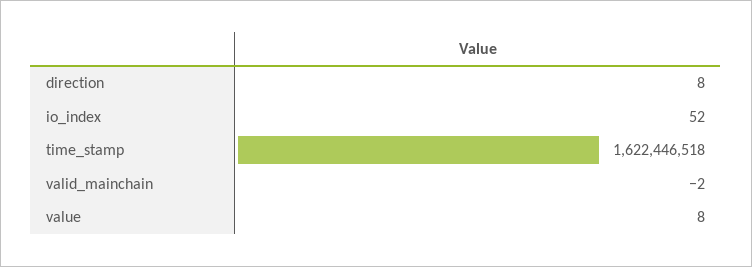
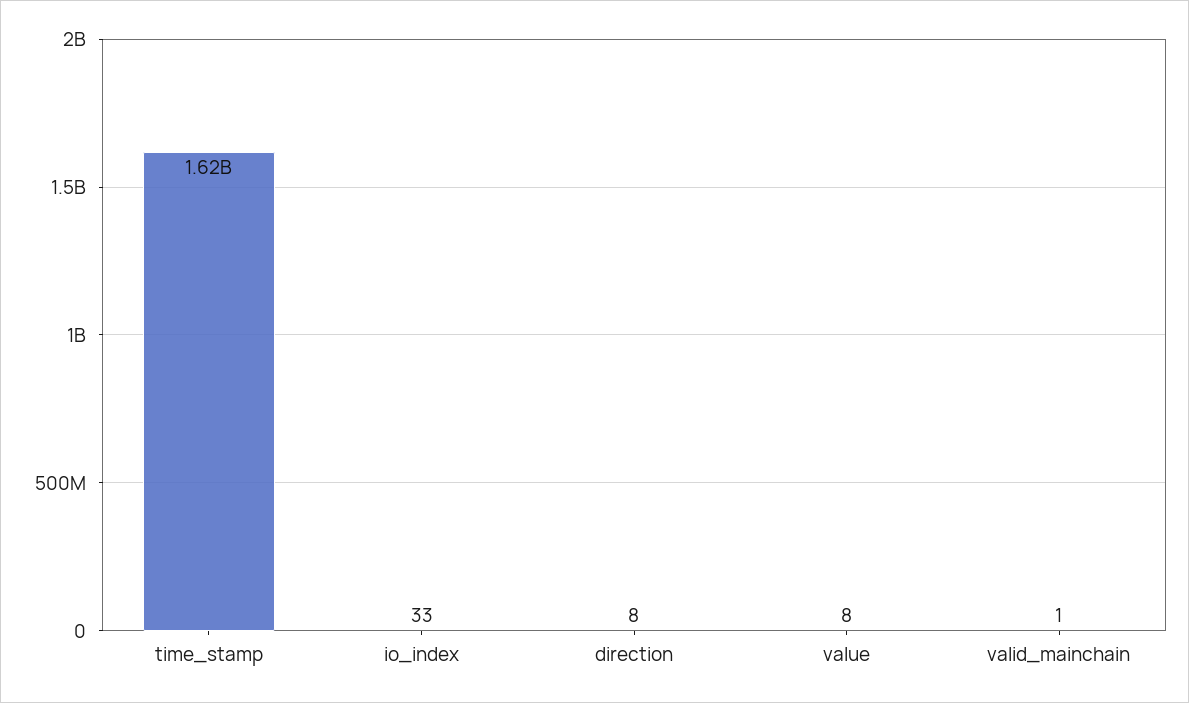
io_index: 52 -> 33
valid_mainchain: -2 -> 1

